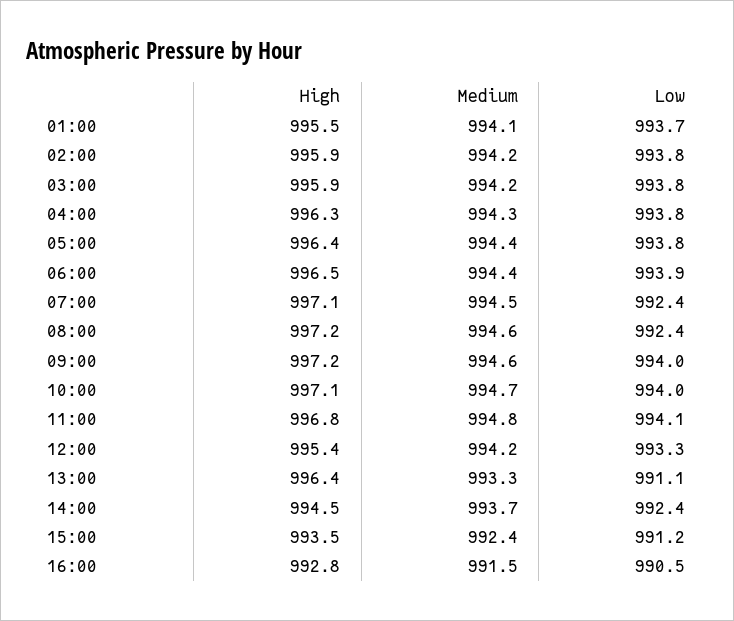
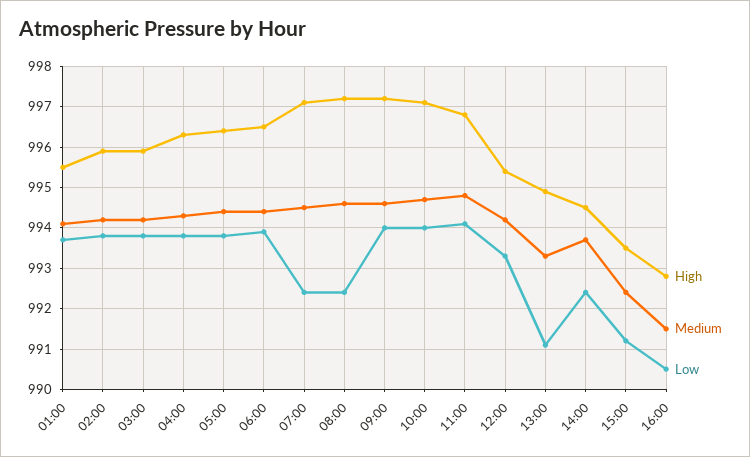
High, 13:00: 996.4 -> 995

